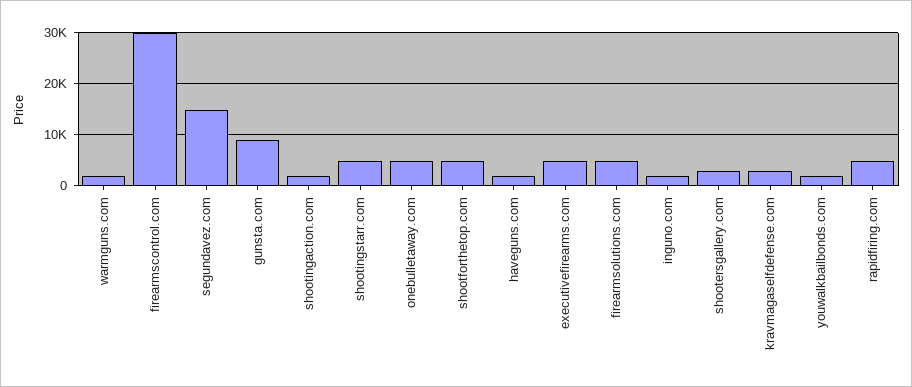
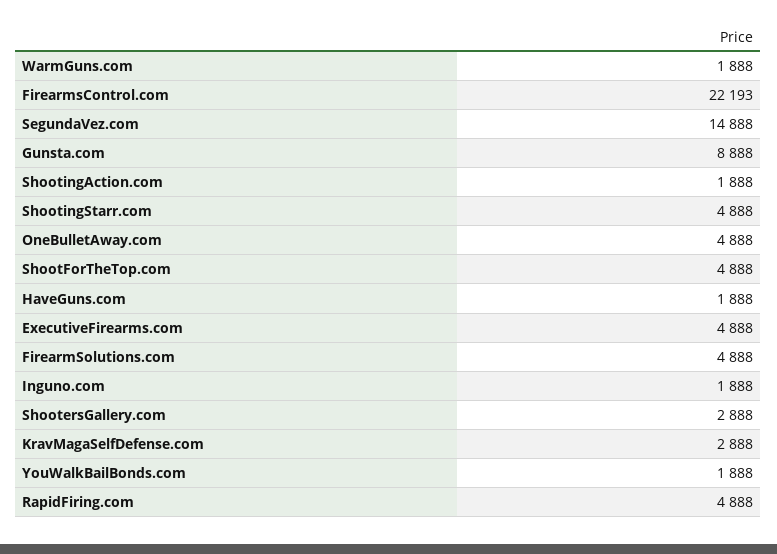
firearmscontrol.com: 30000 -> 22193

